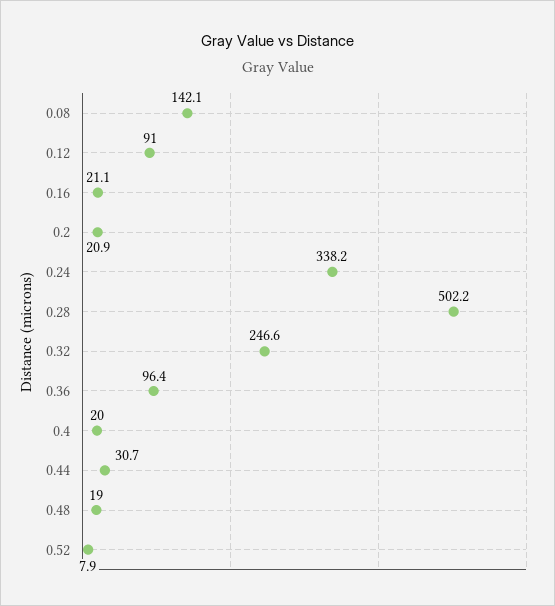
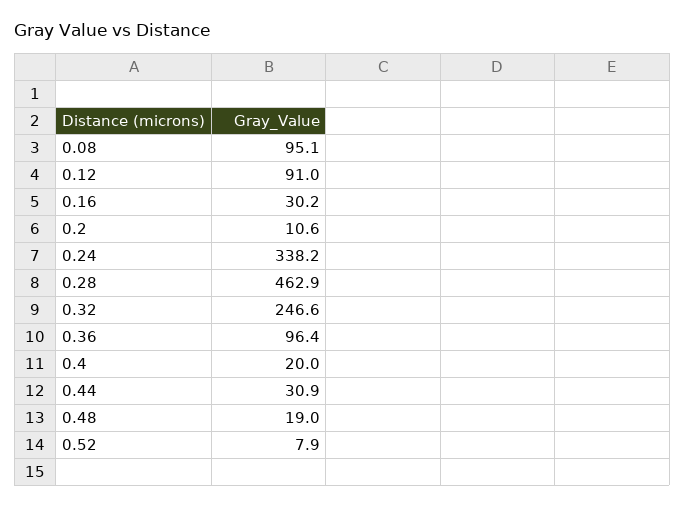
0.08: 142.1 -> 95.1
0.16: 21.1 -> 30.2
0.2: 20.9 -> 10.6
0.28: 502.2 -> 462.9
0.44: 30.7 -> 30.9

